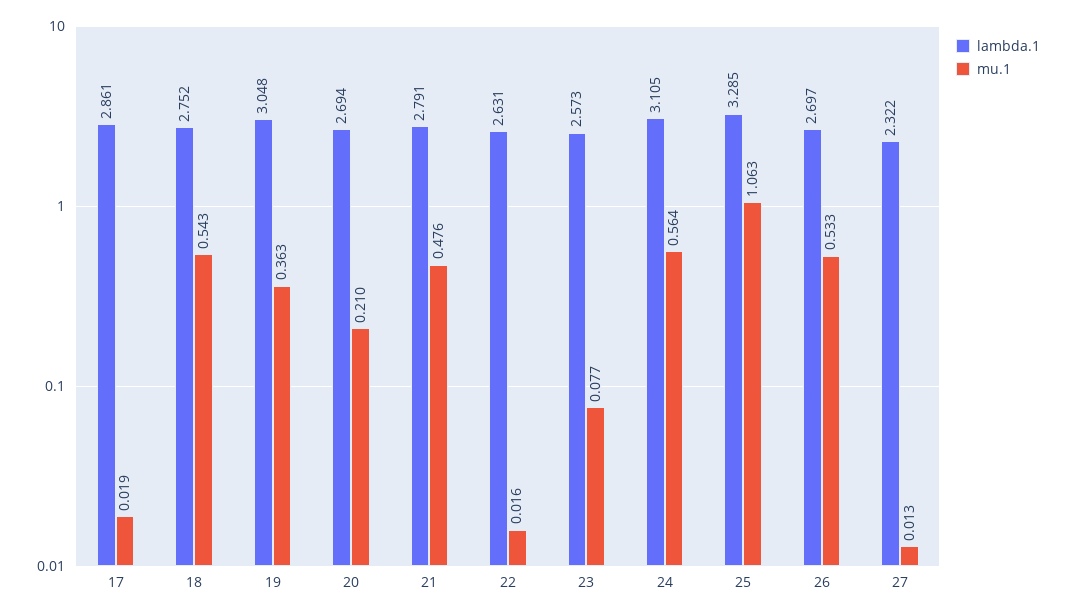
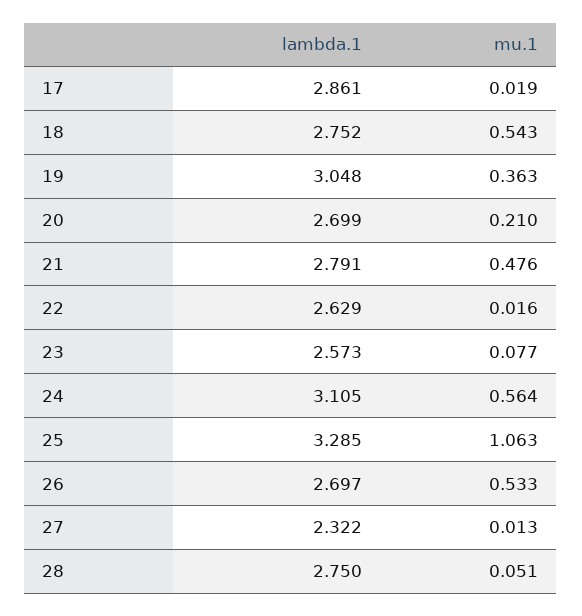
lambda.1, 20: 2.694 -> 2.699
lambda.1, 22: 2.631 -> 2.629
lambda.1, 28: none -> 2.75
mu.1, 28: none -> 0.051

